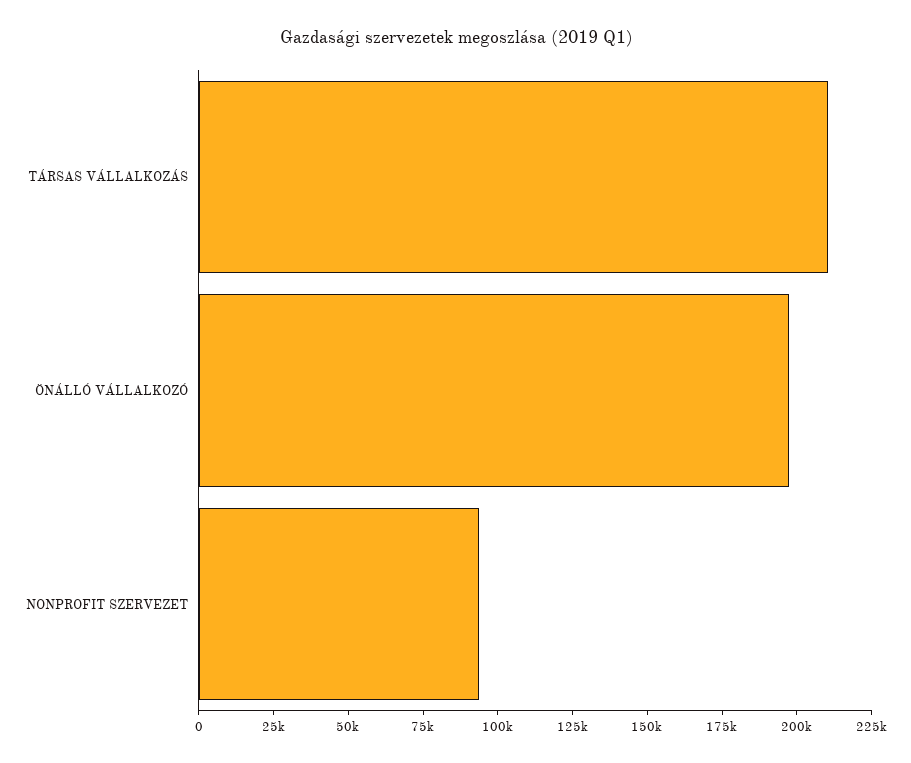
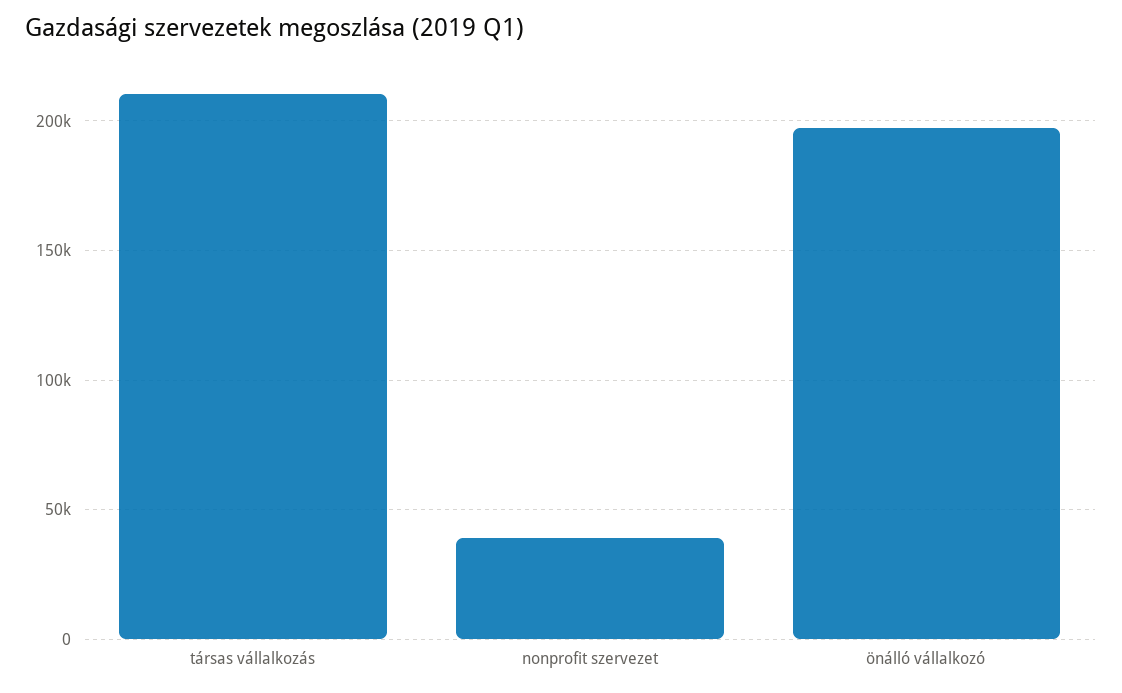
NONPROFIT SZERVEZET: 95000 -> 40000

